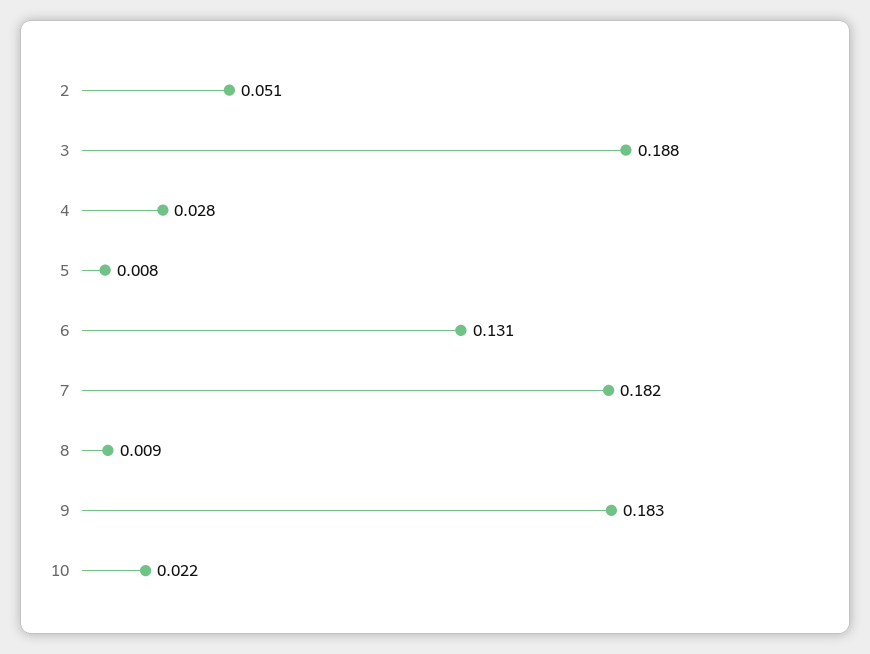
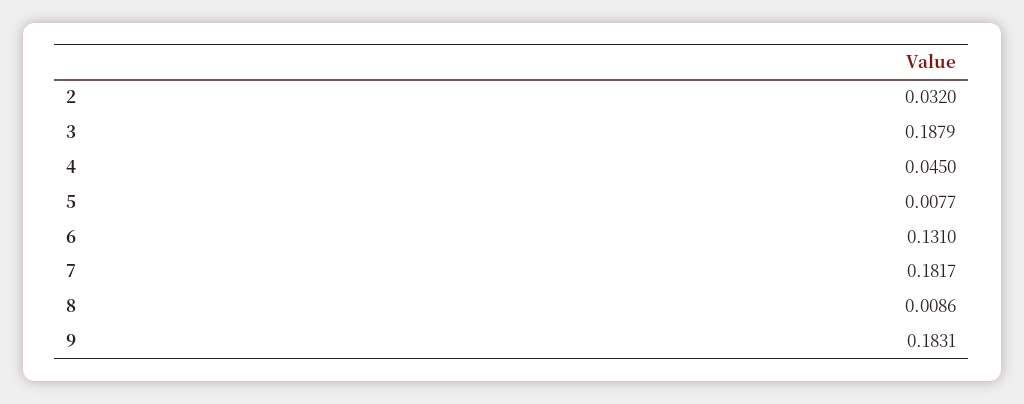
2: 0.051 -> 0.032
4: 0.028 -> 0.045
10: 0.022 -> none

